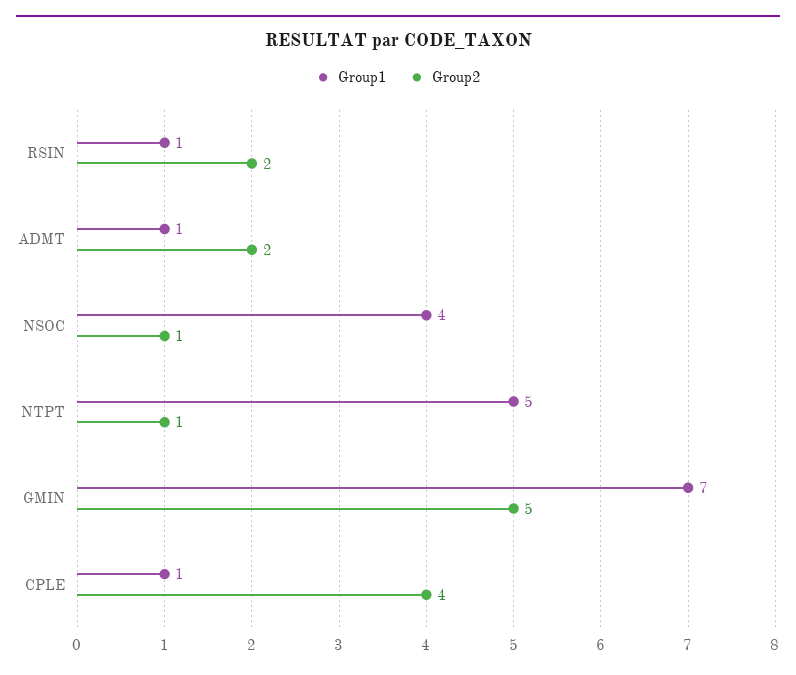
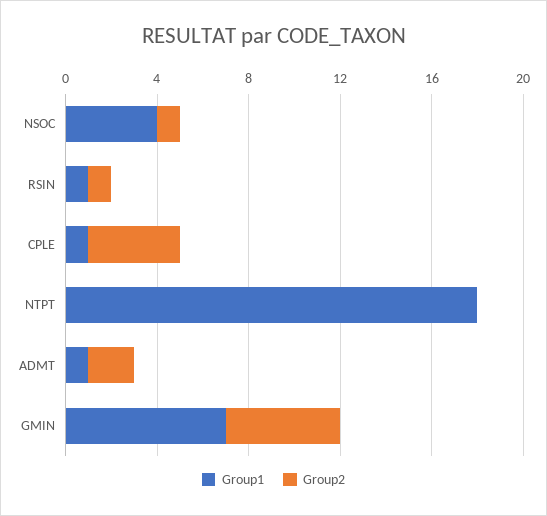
Group2, RSIN: 2 -> 1
Group1, NTPT: 5 -> 18
Group2, NTPT: 1 -> 0

